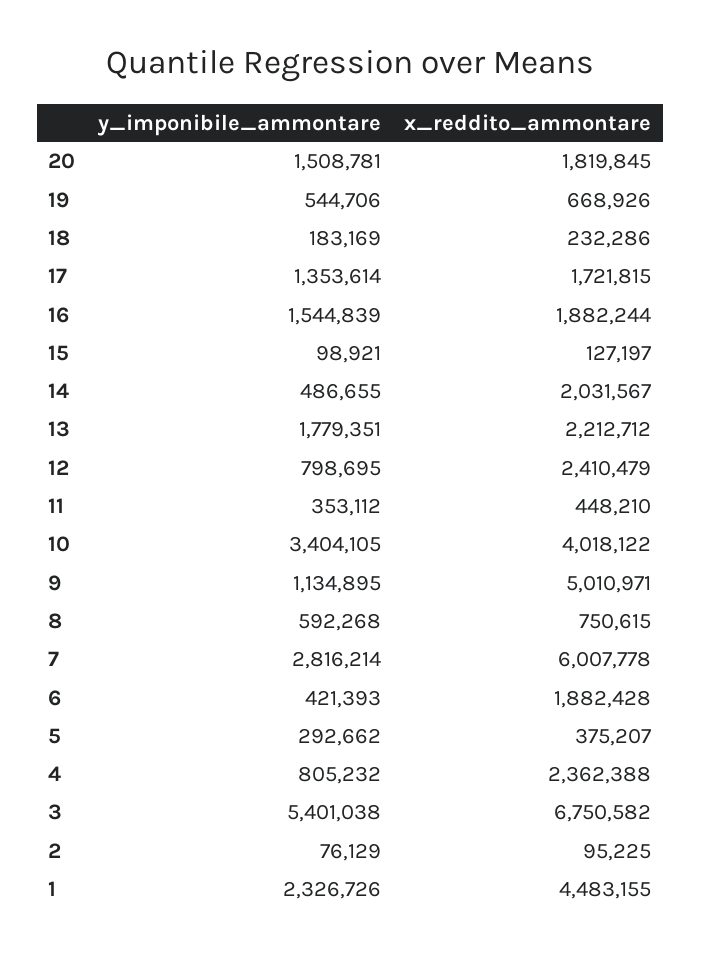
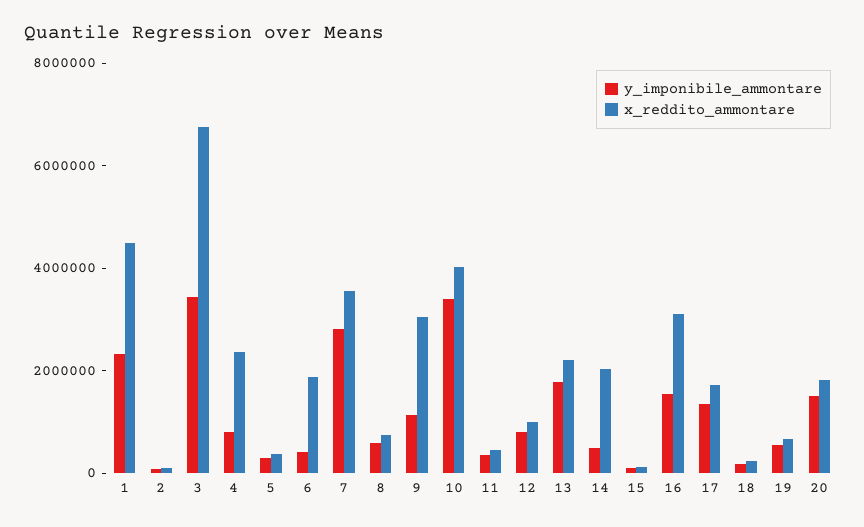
x_reddito_ammontare, 16: 1882244 -> 3000000
x_reddito_ammontare, 12: 2410479 -> 1000000
x_reddito_ammontare, 9: 5010971 -> 3000000
x_reddito_ammontare, 7: 6007778 -> 3500000
y_imponibile_ammontare, 3: 5401038 -> 3500000

